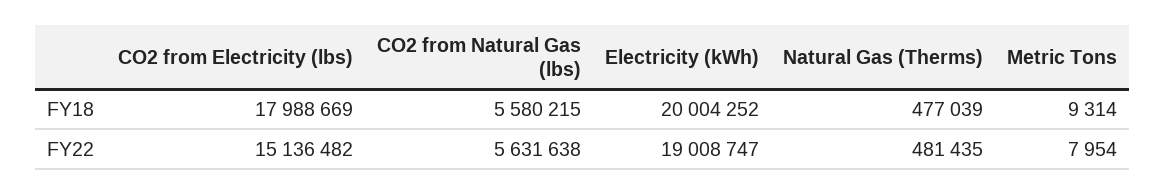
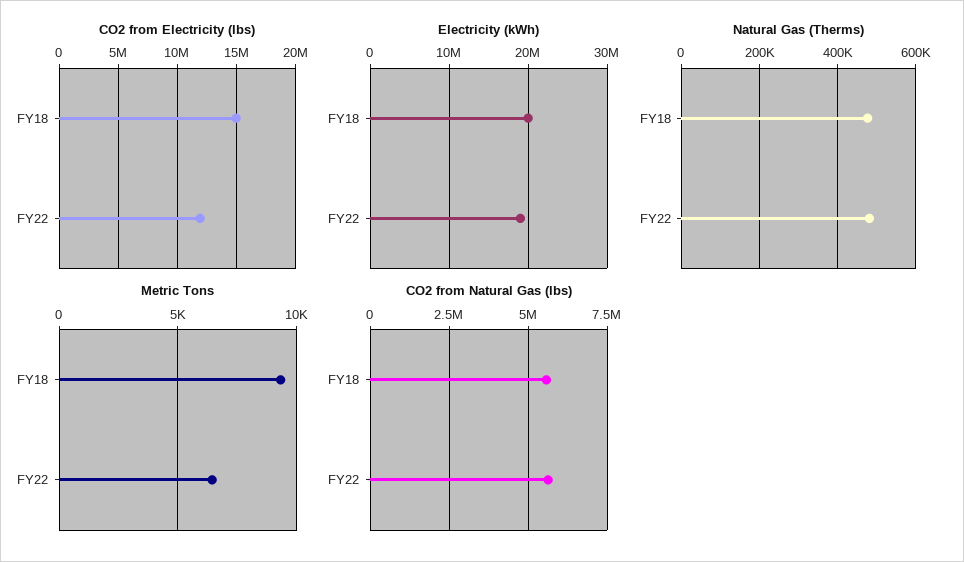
CO2 from Electricity (lbs), FY18: 17988669 -> 15000000
CO2 from Electricity (lbs), FY22: 15136482 -> 12000000
Metric Tons, FY22: 7954 -> 6500

